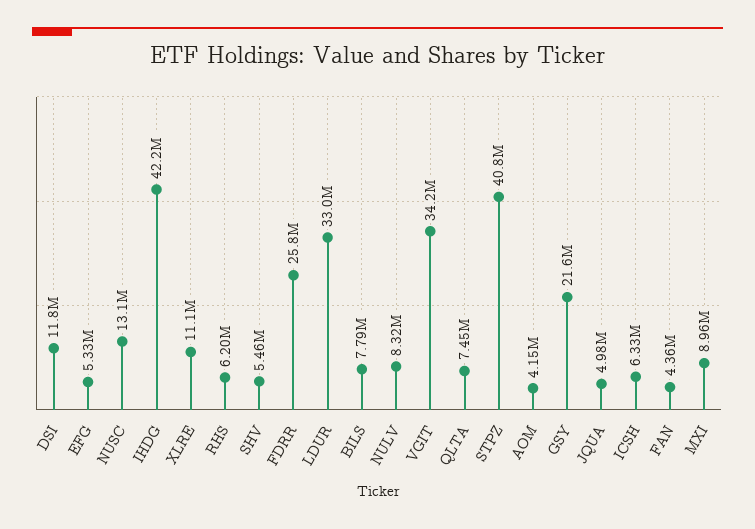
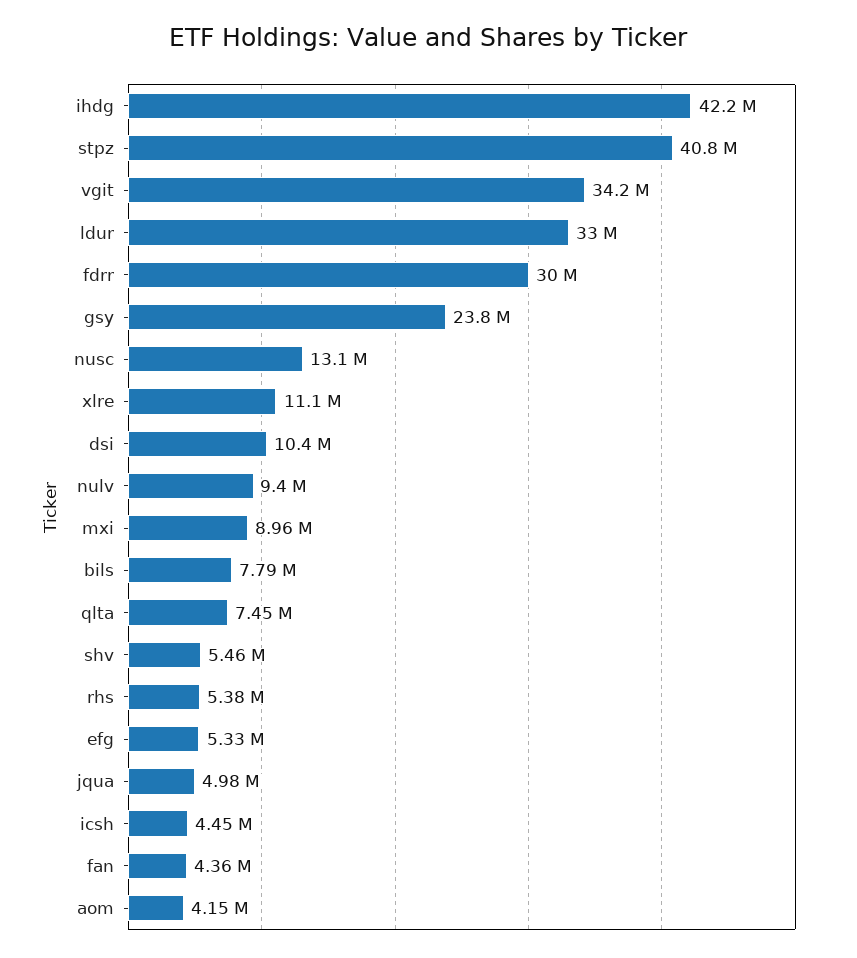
DSI: 11800000 -> 10400000
RHS: 6200000 -> 5380000
FDRR: 25800000 -> 30000000
NULV: 8320000 -> 9400000
GSY: 21600000 -> 23800000
ICSH: 6330000 -> 4450000

